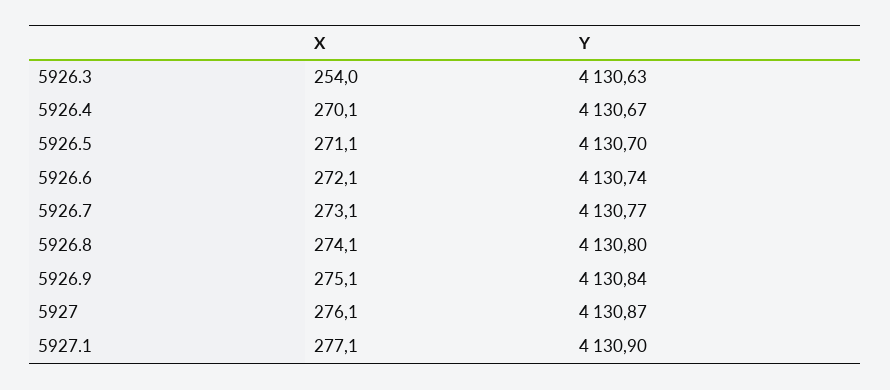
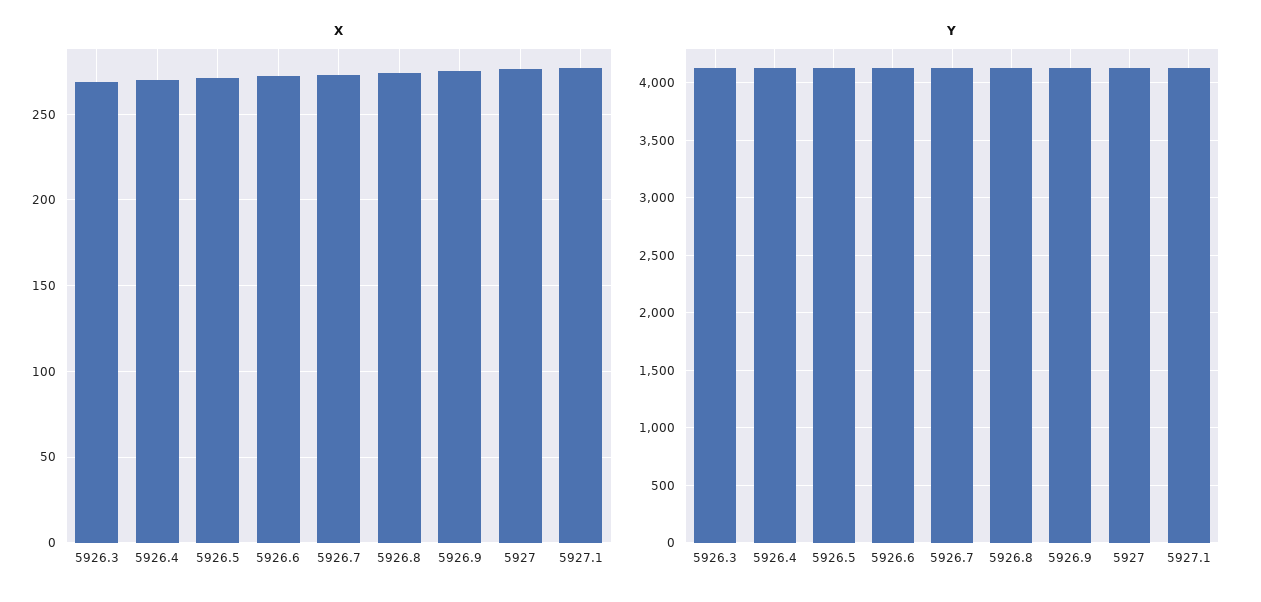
X, 5926.3: 254 -> 270

